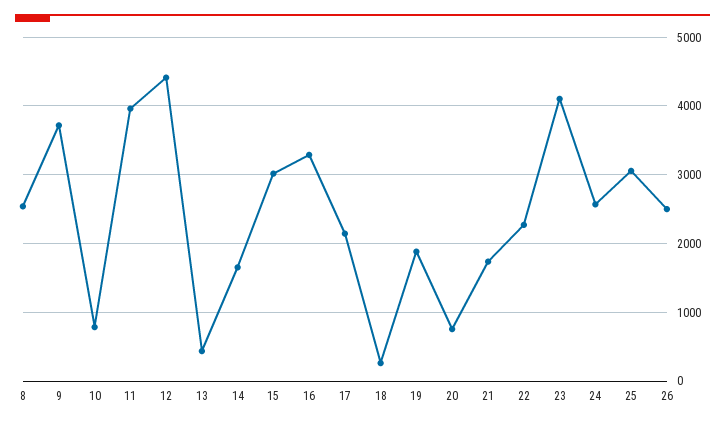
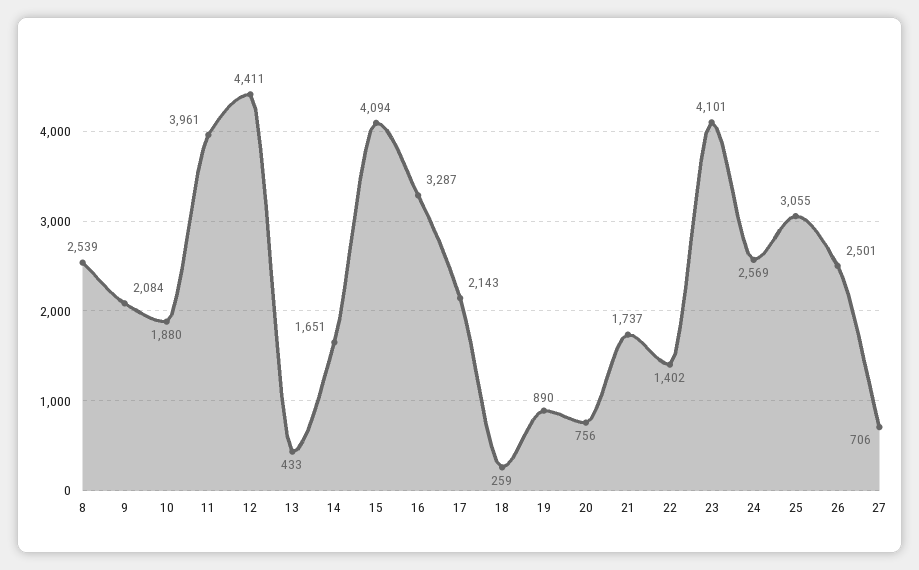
9: 3700 -> 2084
10: 800 -> 1880
15: 3000 -> 4094
19: 1900 -> 890
22: 2300 -> 1402
27: none -> 706

